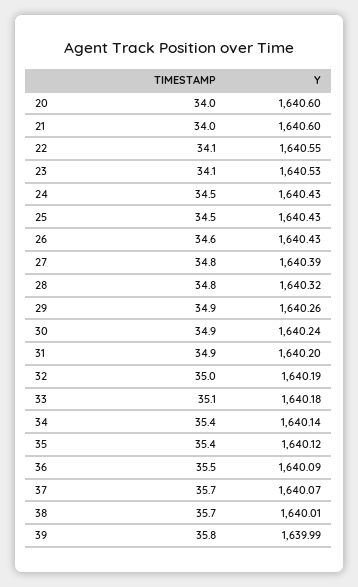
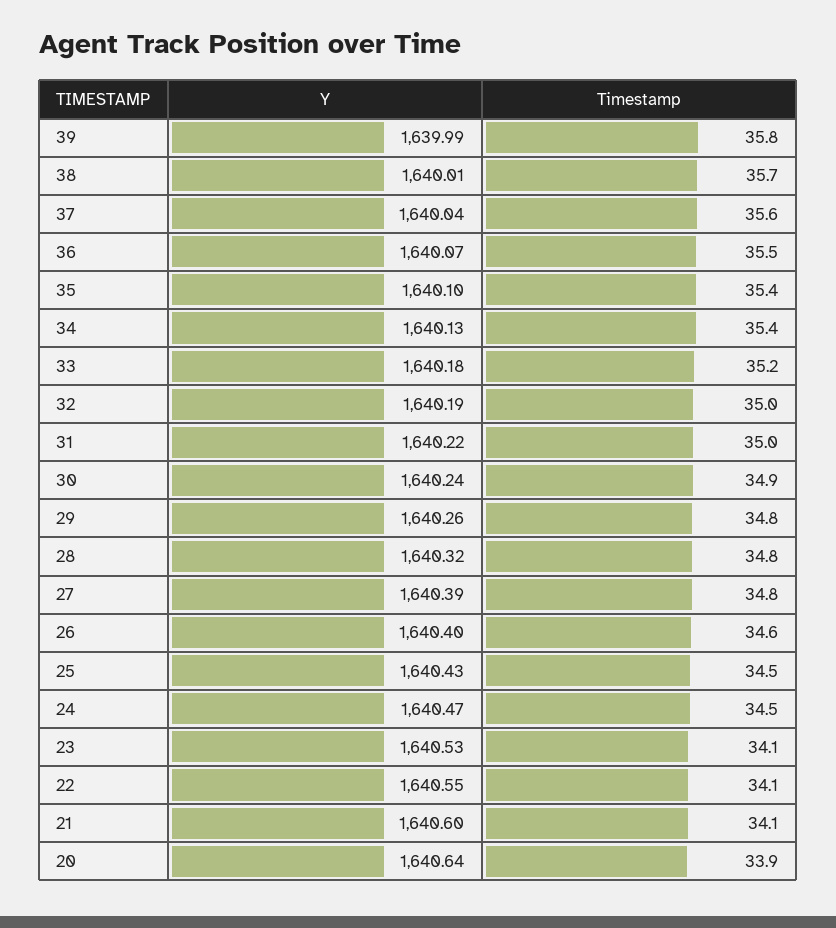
TIMESTAMP, 20: 34 -> 33.9
Y, 20: 1640.6 -> 1640.64
TIMESTAMP, 21: 34 -> 34.1
Y, 24: 1640.43 -> 1640.47
Y, 26: 1640.43 -> 1640.4
TIMESTAMP, 29: 34.9 -> 34.8
TIMESTAMP, 31: 34.9 -> 35
Y, 31: 1640.2 -> 1640.22
TIMESTAMP, 33: 35.1 -> 35.2
Y, 34: 1640.14 -> 1640.13
Y, 35: 1640.12 -> 1640.1
Y, 36: 1640.09 -> 1640.07
TIMESTAMP, 37: 35.7 -> 35.6
Y, 37: 1640.07 -> 1640.04

